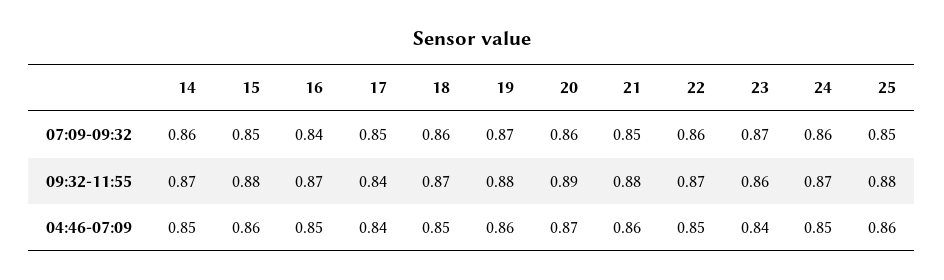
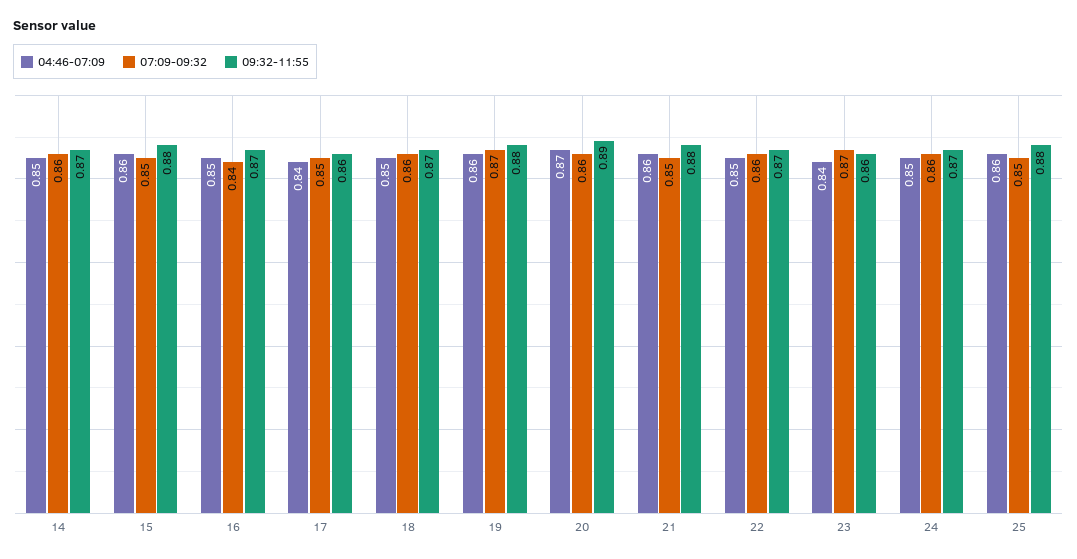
09:32-11:55, 17: 0.84 -> 0.86

